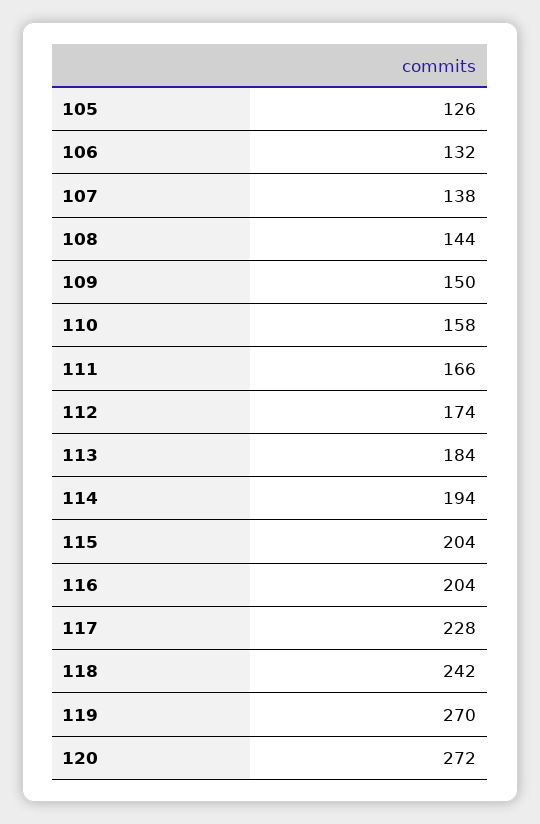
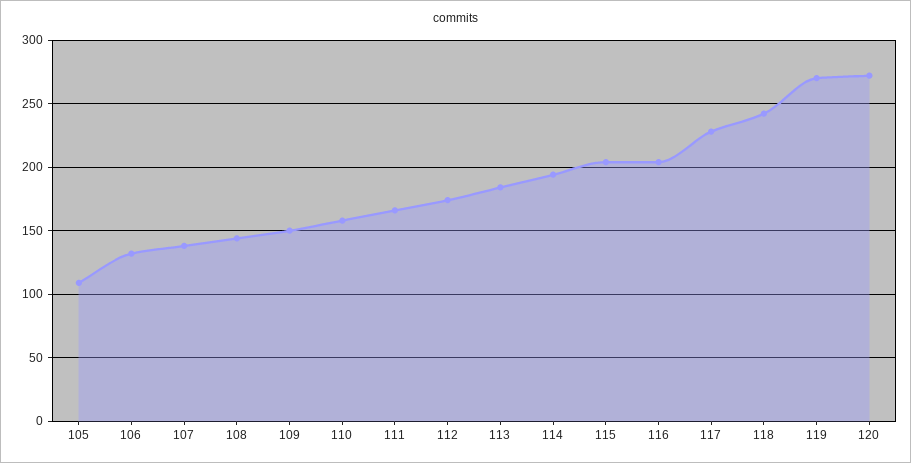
105: 126 -> 110

